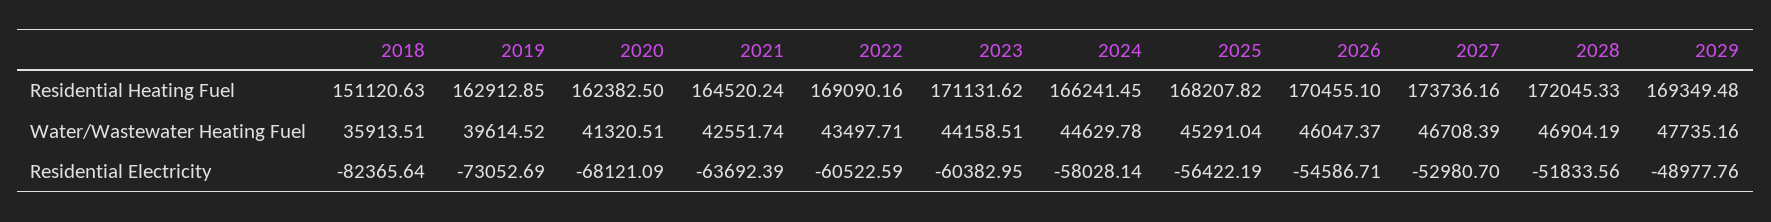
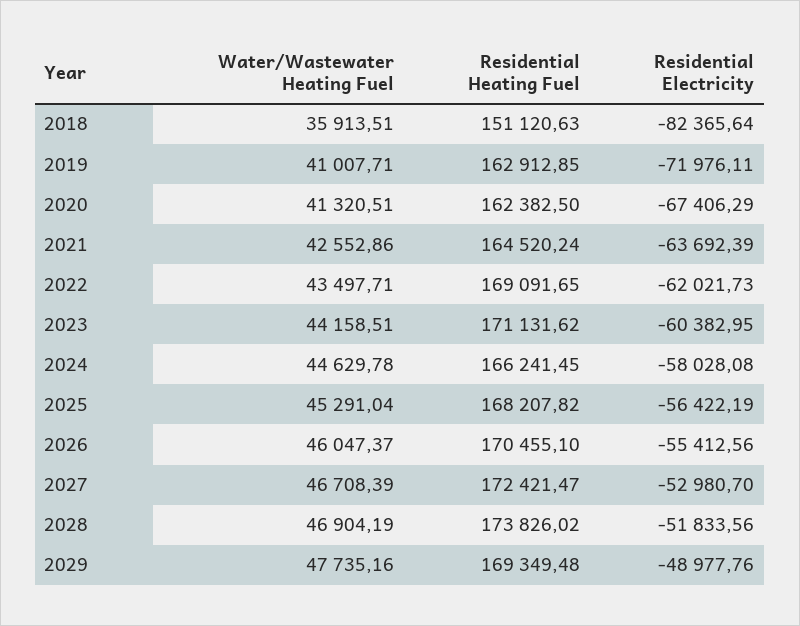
2022, Residential Heating Fuel: 169090.16 -> 169091.65
2027, Residential Heating Fuel: 173736.16 -> 172421.47
2028, Residential Heating Fuel: 172045.33 -> 173826.02
2019, Water/Wastewater Heating Fuel: 39614.52 -> 41007.71
2021, Water/Wastewater Heating Fuel: 42551.74 -> 42552.86
2019, Residential Electricity: -73052.69 -> -71976.11
2020, Residential Electricity: -68121.09 -> -67406.29
2022, Residential Electricity: -60522.59 -> -62021.73
2024, Residential Electricity: -58028.14 -> -58028.08
2026, Residential Electricity: -54586.71 -> -55412.56

